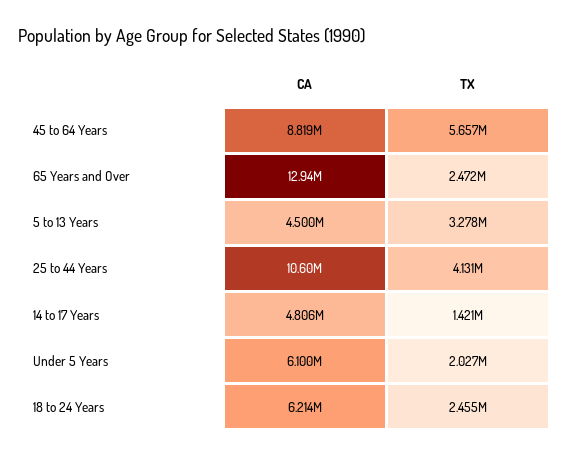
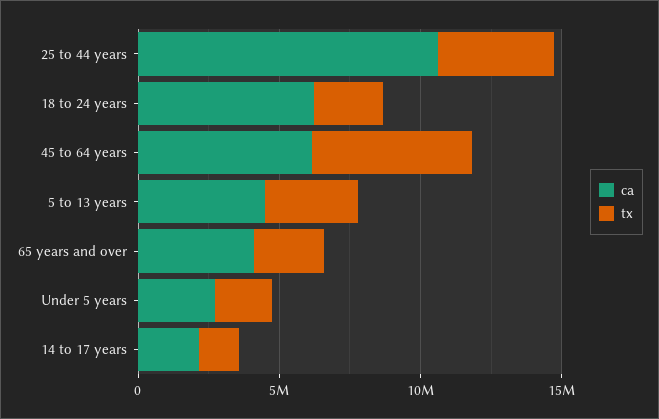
CA, 45 to 64 Years: 8819000 -> 6000000
CA, 65 Years and Over: 12940000 -> 4000000
CA, 14 to 17 Years: 4806000 -> 2000000
CA, Under 5 Years: 6100000 -> 3000000

